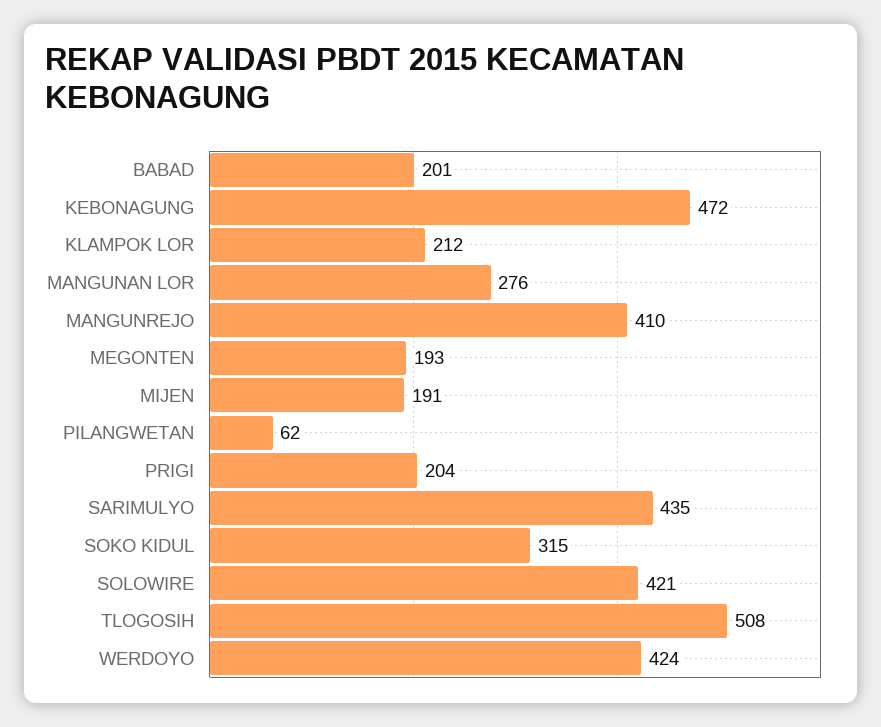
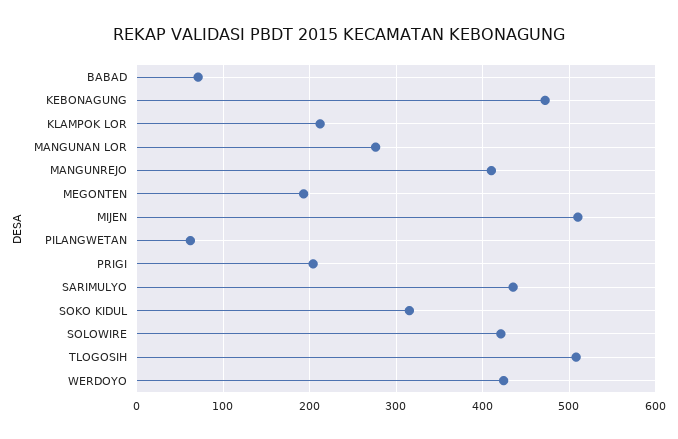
BABAD: 201 -> 70
MIJEN: 191 -> 510

